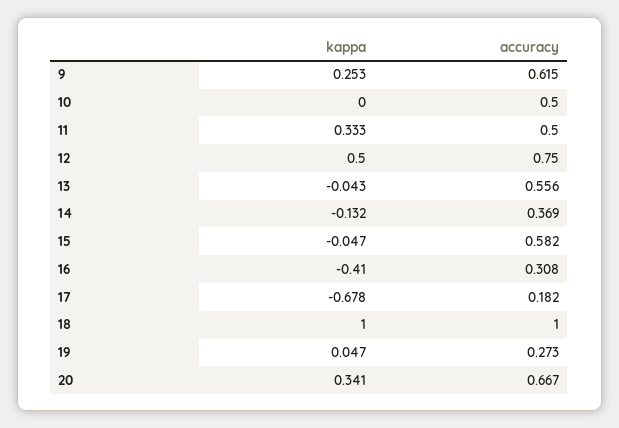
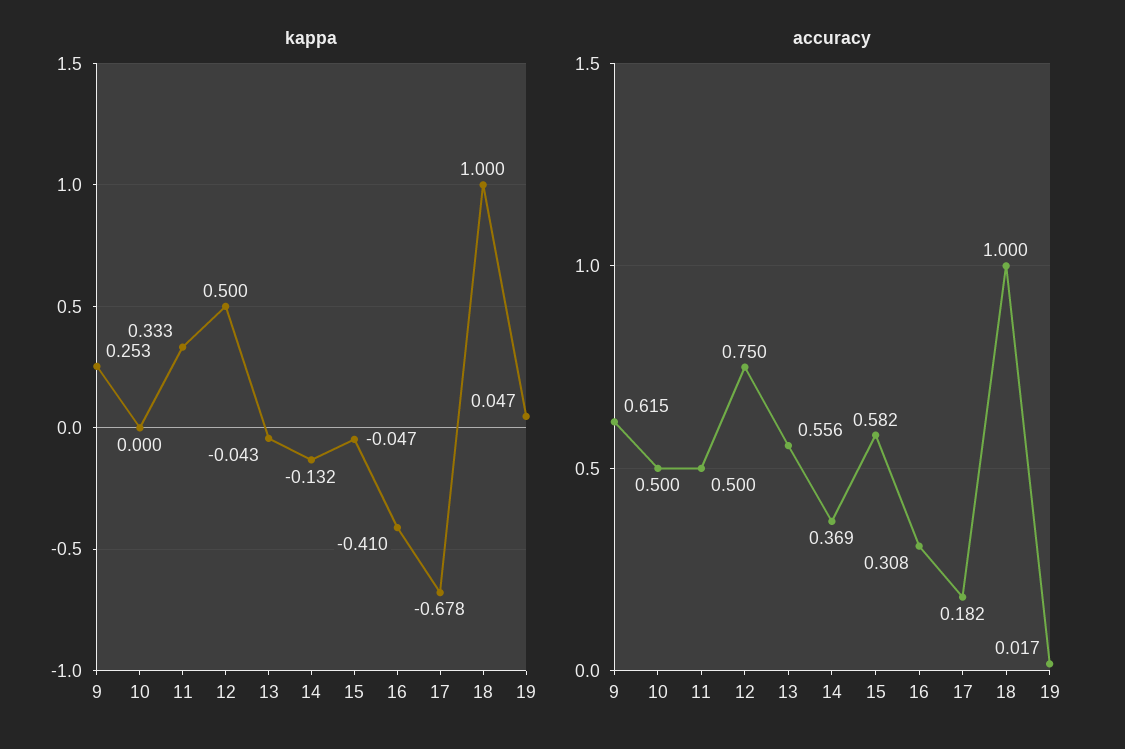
accuracy, 19: 0.273 -> 0.017
kappa, 20: 0.341 -> none
accuracy, 20: 0.667 -> none

